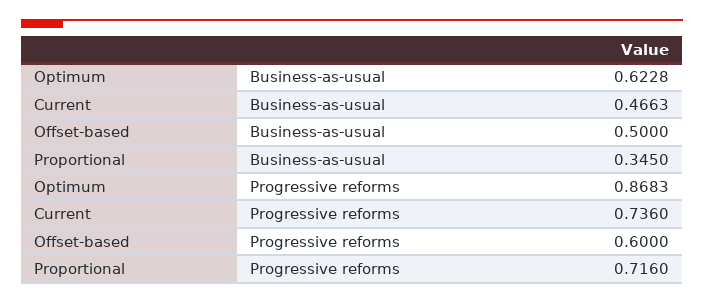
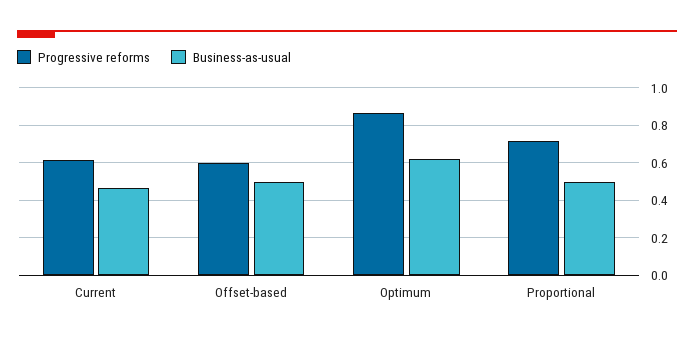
Business-as-usual, Proportional: 0.345 -> 0.5
Progressive reforms, Current: 0.736 -> 0.6

